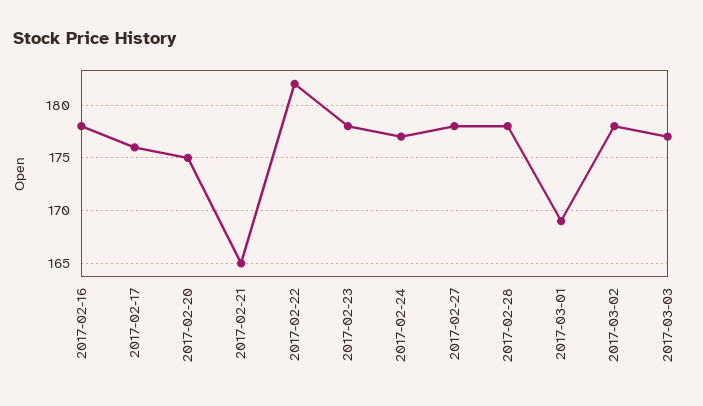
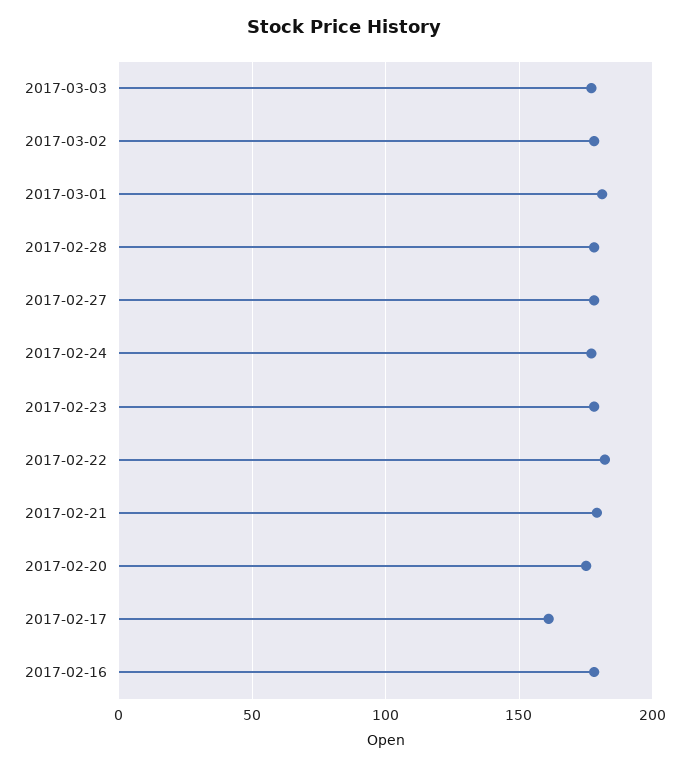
2017-02-17: 176 -> 160
2017-02-21: 165 -> 180
2017-03-01: 169 -> 180

